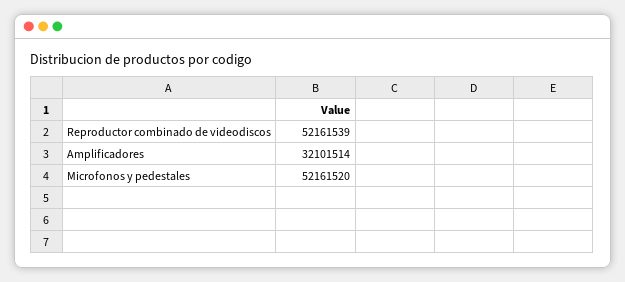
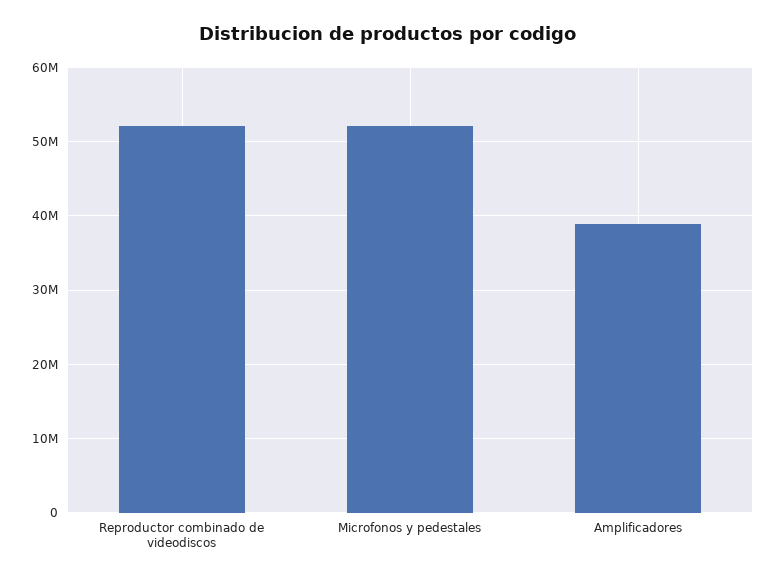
Amplificadores: 32101514 -> 39000000

